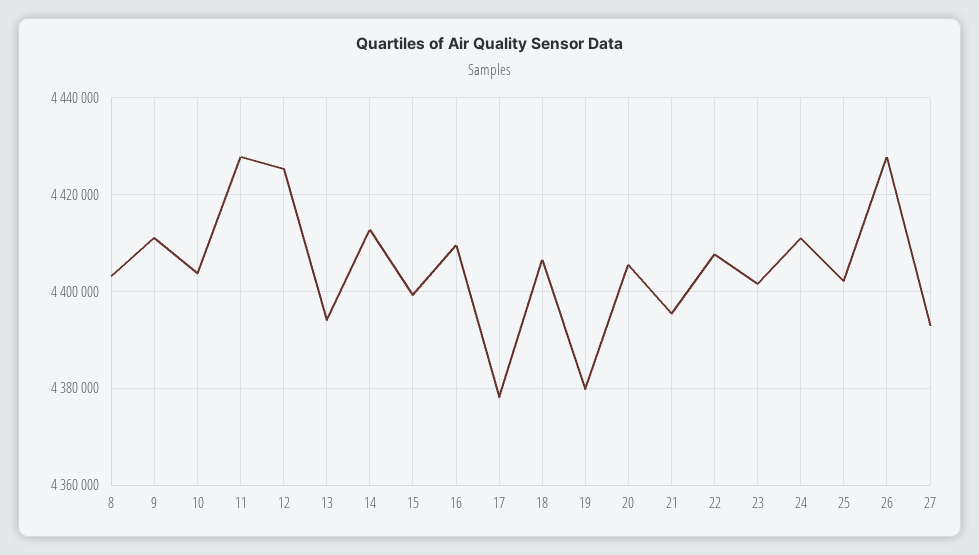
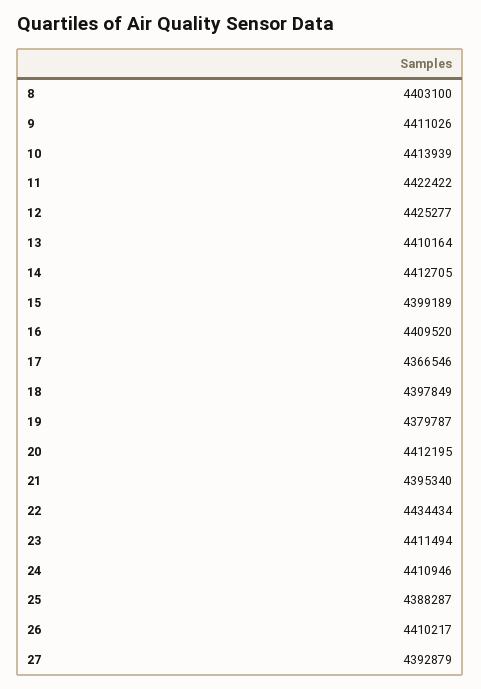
10: 4404000 -> 4413939
11: 4428000 -> 4422422
13: 4394000 -> 4410164
17: 4378000 -> 4366546
18: 4406000 -> 4397849
20: 4406000 -> 4412195
22: 4408000 -> 4434434
23: 4402000 -> 4411494
25: 4402000 -> 4388287
26: 4428000 -> 4410217

